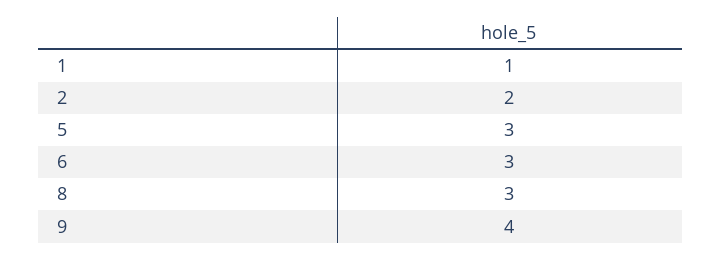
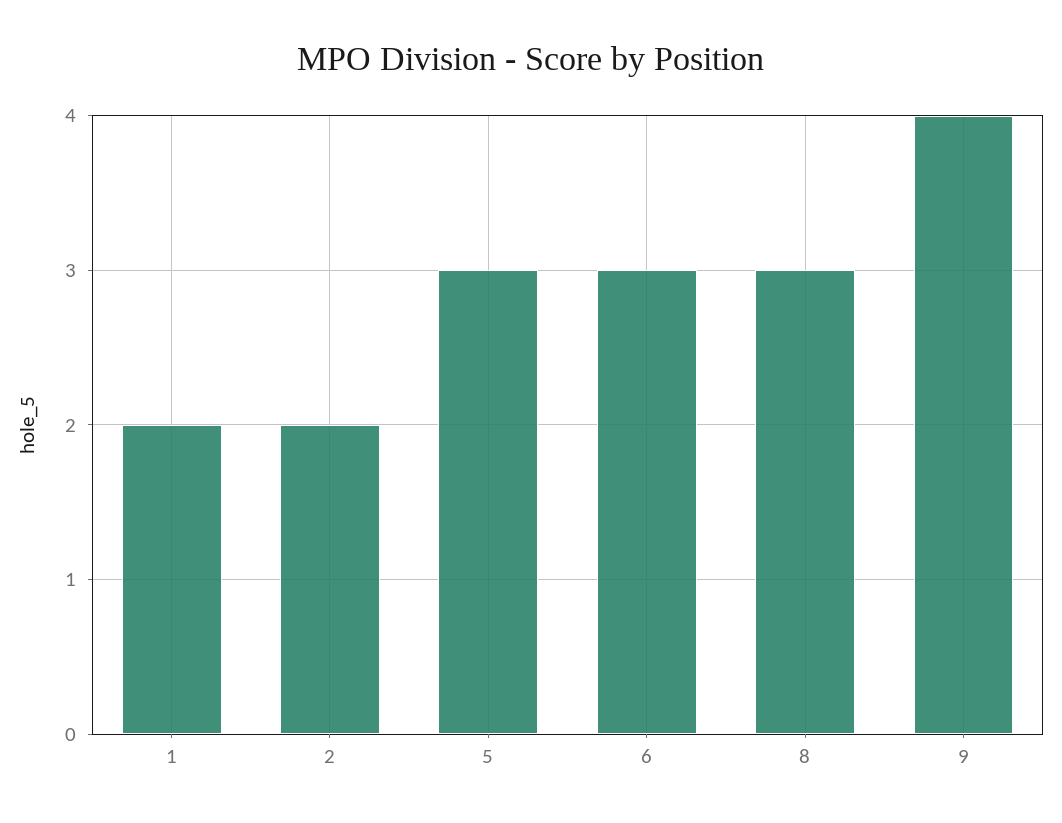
1: 1 -> 2

